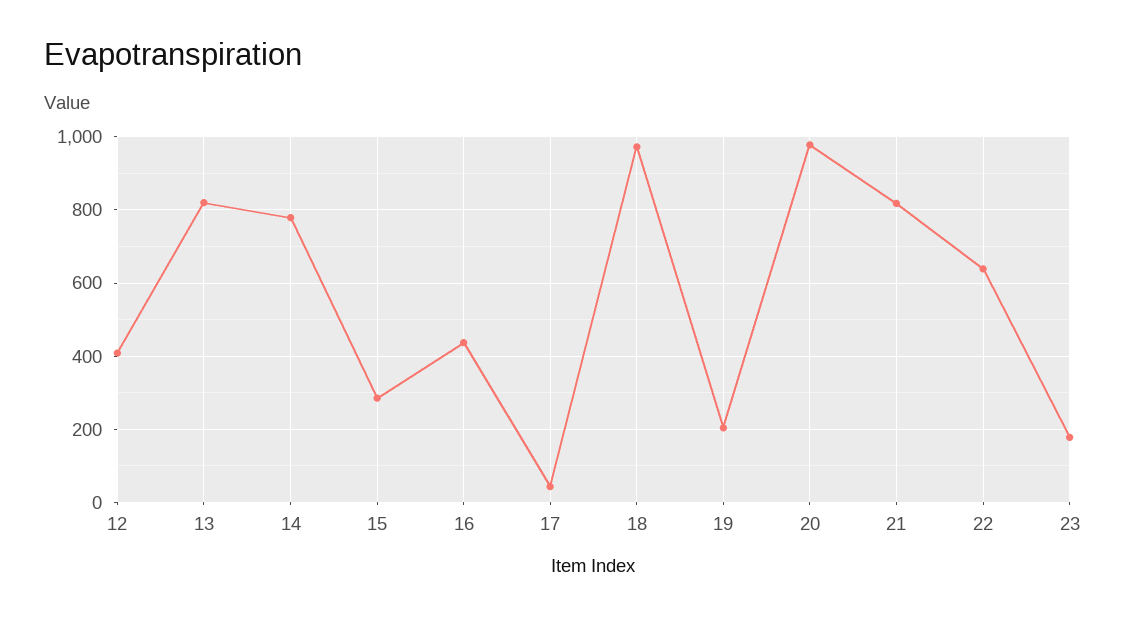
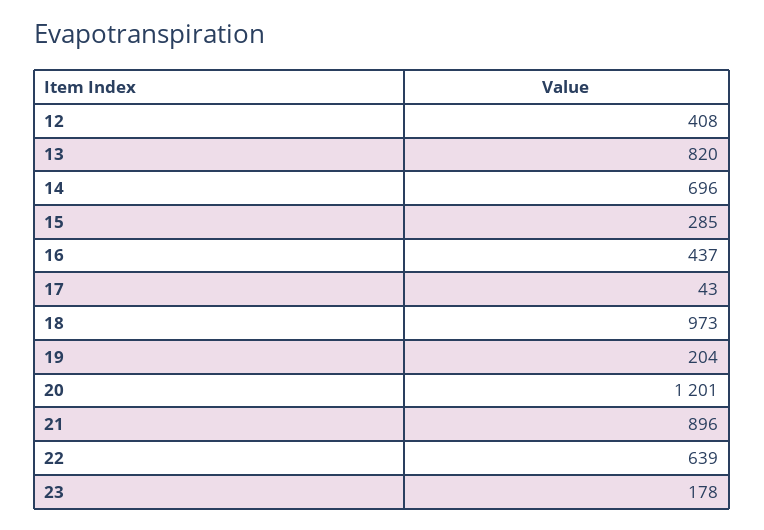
14: 780 -> 696
20: 980 -> 1201
21: 820 -> 896

